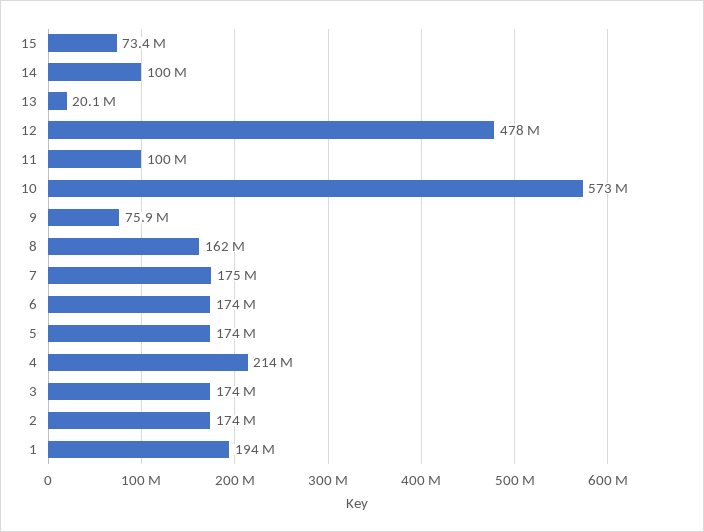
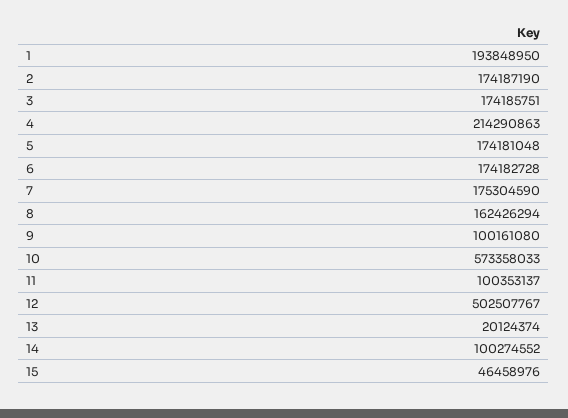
15: 73400000 -> 46458976
12: 478000000 -> 502507767
9: 75900000 -> 100161080

